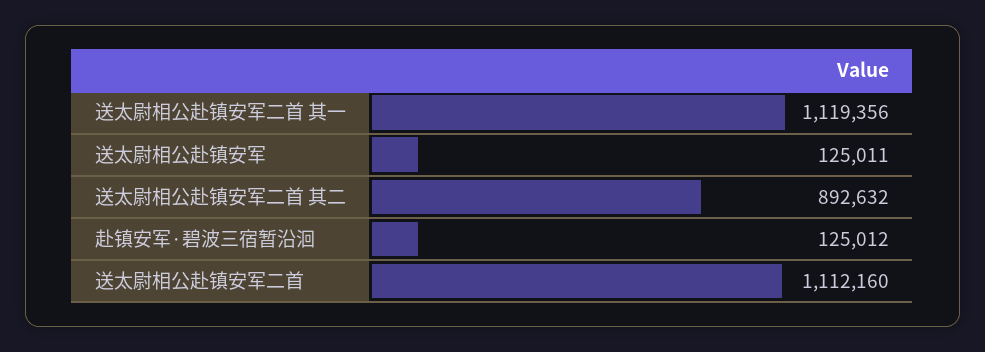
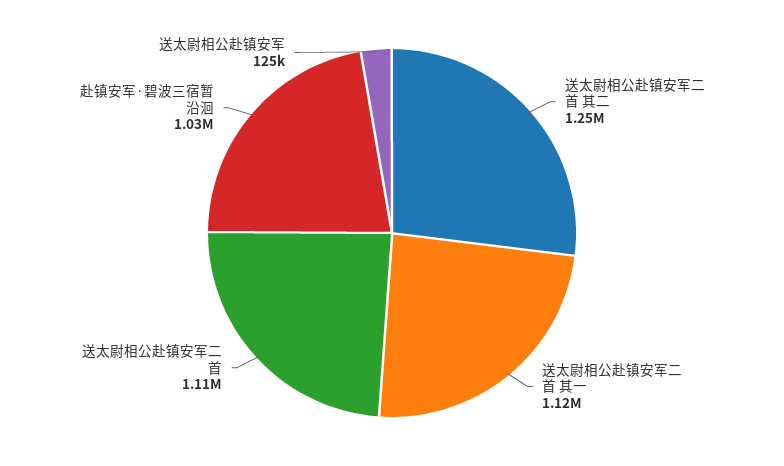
送太尉相公赴镇安军二首 其二: 892632 -> 1250000
赴镇安军·碧波三宿暂沿洄: 125012 -> 1030000

